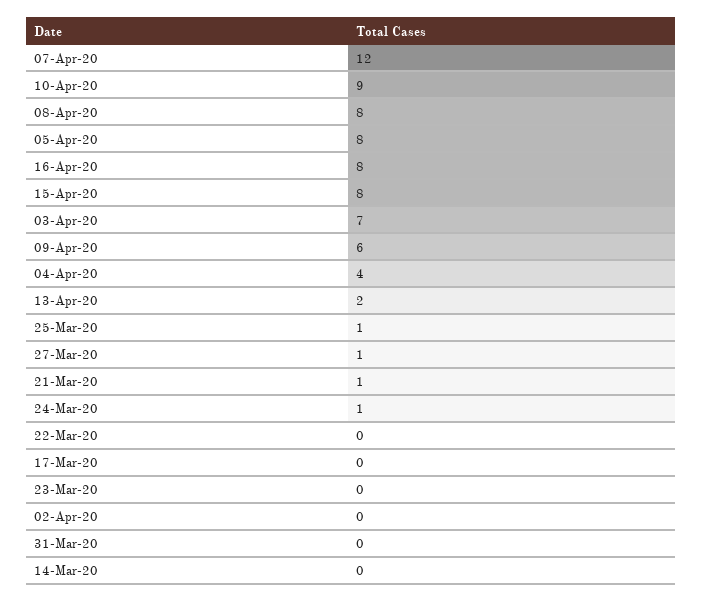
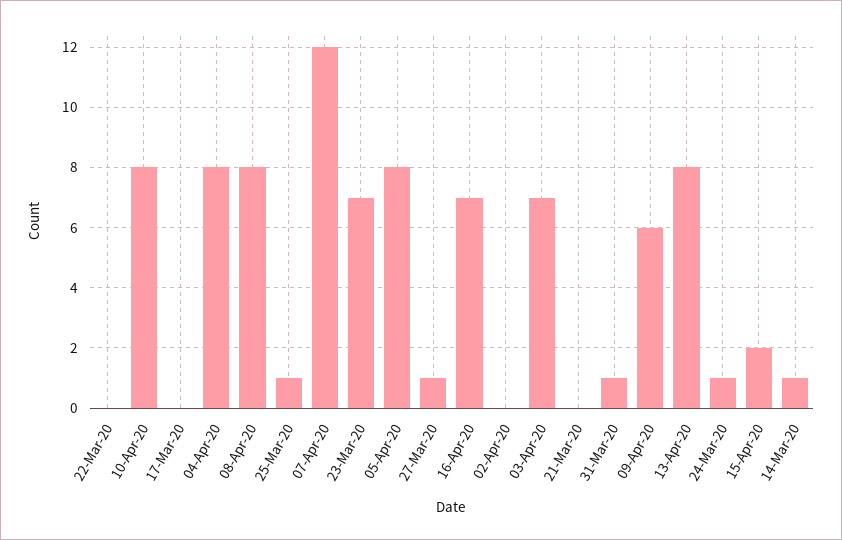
10-Apr-20: 9 -> 8
16-Apr-20: 8 -> 7
15-Apr-20: 8 -> 2
04-Apr-20: 4 -> 8
13-Apr-20: 2 -> 8
21-Mar-20: 1 -> 0
23-Mar-20: 0 -> 7
31-Mar-20: 0 -> 1
14-Mar-20: 0 -> 1

